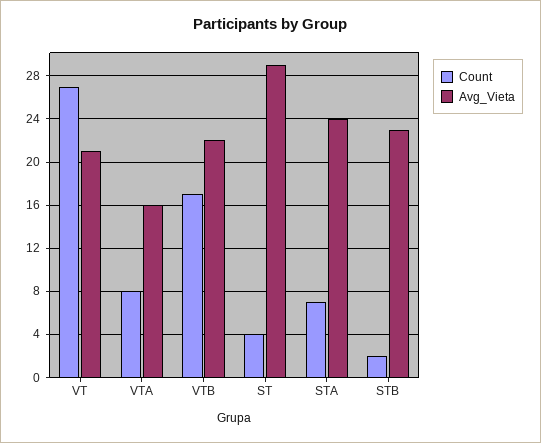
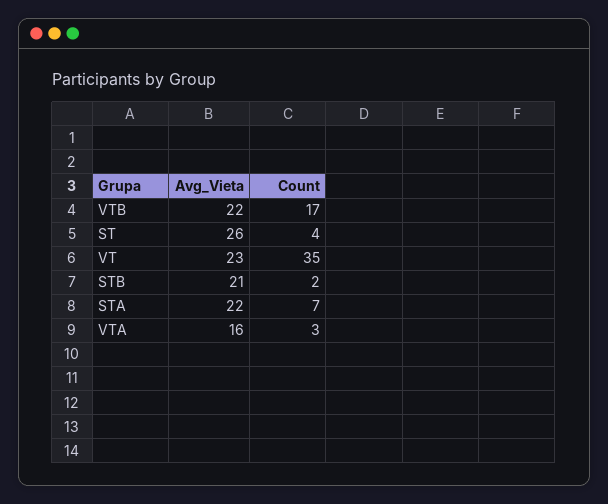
Count, VT: 27 -> 35
Avg_Vieta, VT: 21 -> 23
Count, VTA: 8 -> 3
Avg_Vieta, ST: 29 -> 26
Avg_Vieta, STA: 24 -> 22
Avg_Vieta, STB: 23 -> 21

